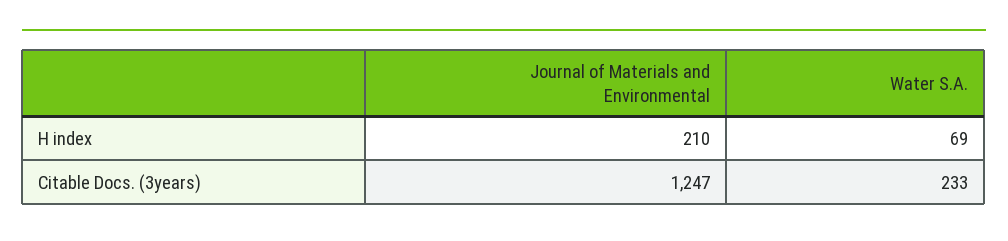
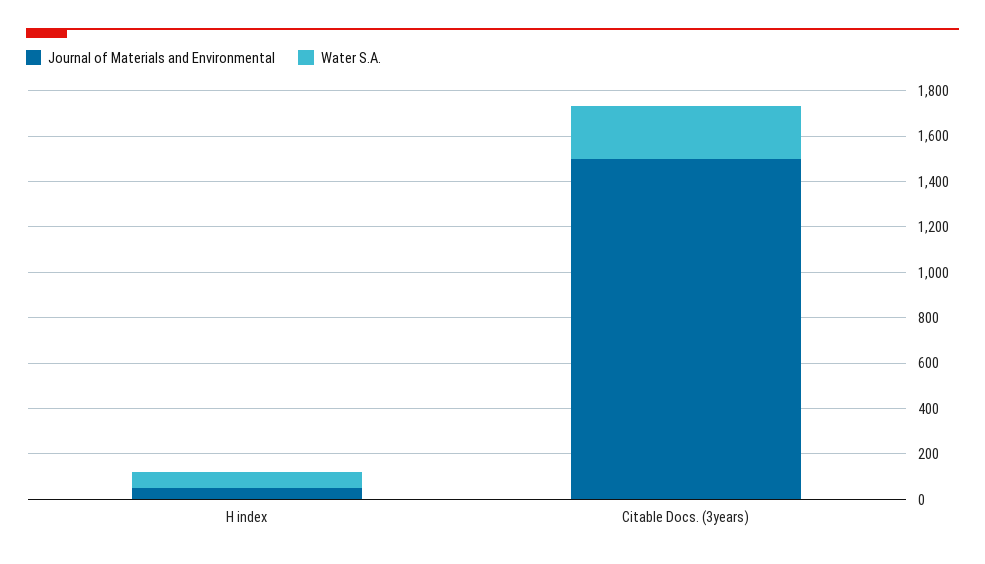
Journal of Materials and Environmental, H index: 210 -> 50
Journal of Materials and Environmental, Citable Docs. (3years): 1247 -> 1500

